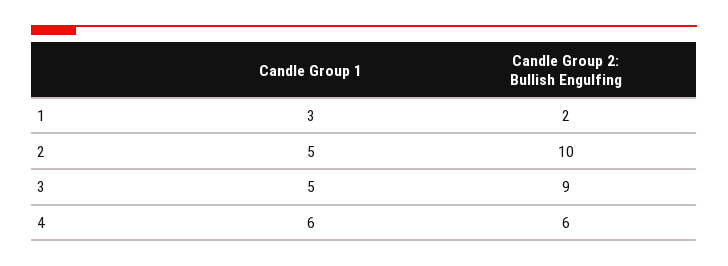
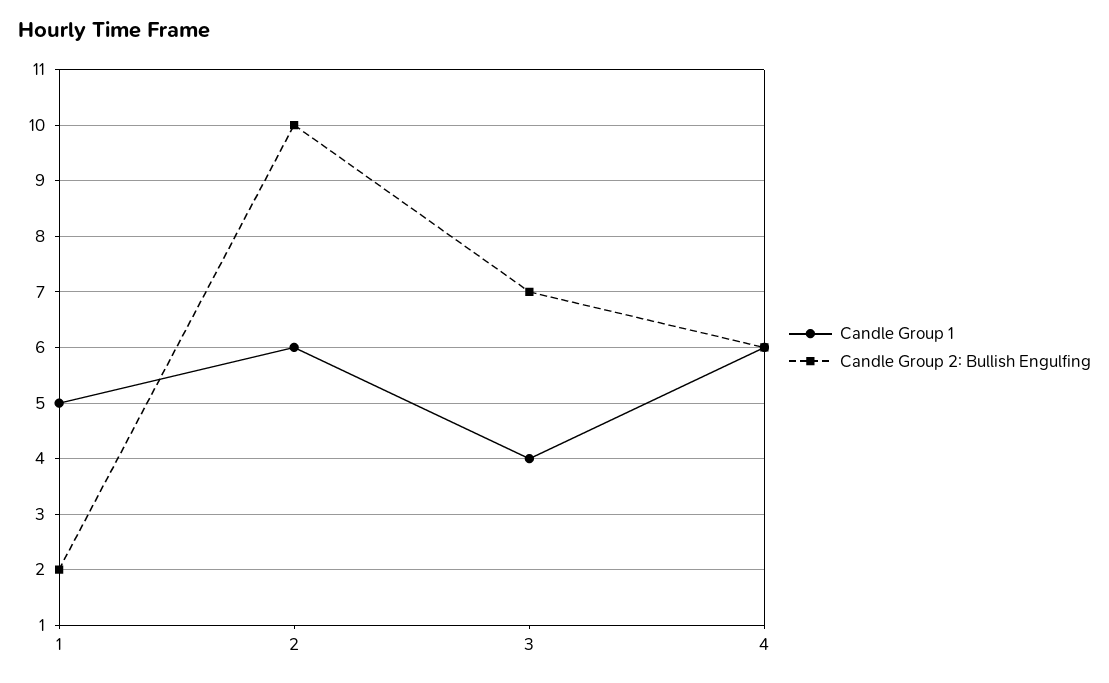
Candle Group 1, 1: 3 -> 5
Candle Group 1, 2: 5 -> 6
Candle Group 1, 3: 5 -> 4
Candle Group 2: Bullish Engulfing, 3: 9 -> 7

